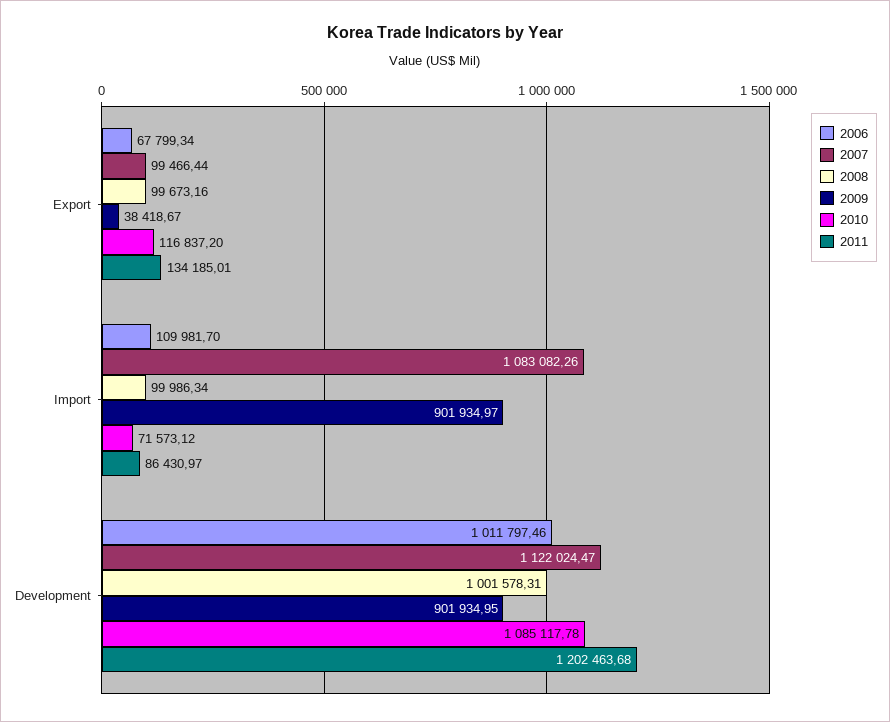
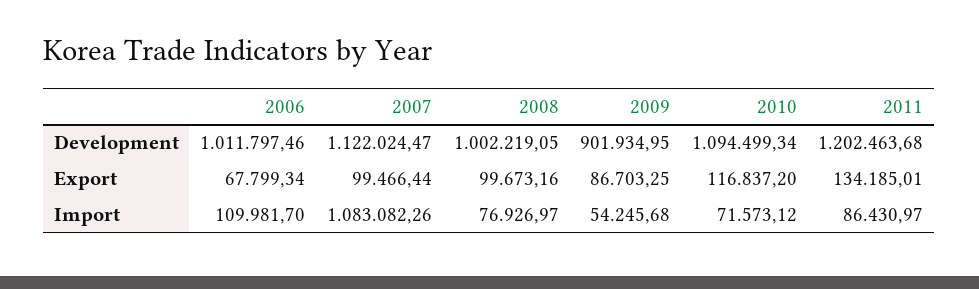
2009, Export: 38418.67 -> 86703.25
2008, Import: 99986.34 -> 76926.97
2009, Import: 901934.97 -> 54245.68
2008, Development: 1001578.31 -> 1002219.05
2010, Development: 1085117.78 -> 1094499.34

